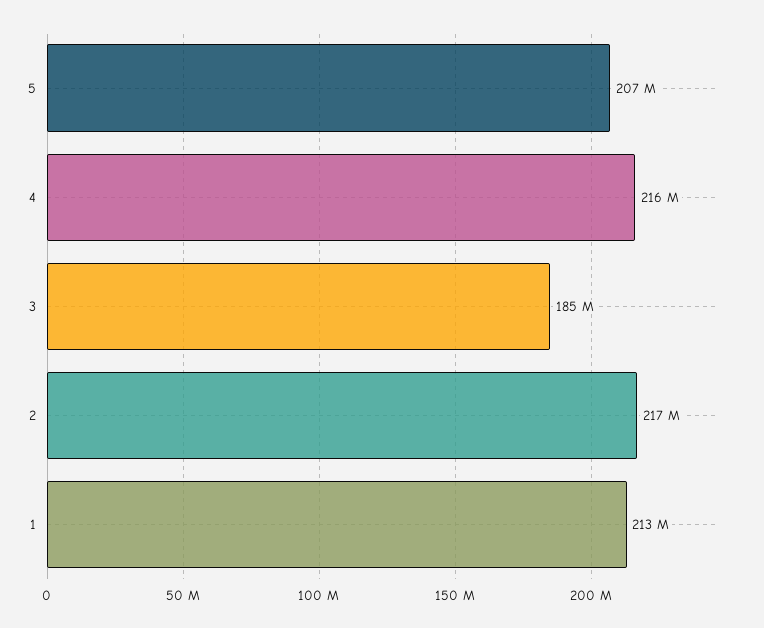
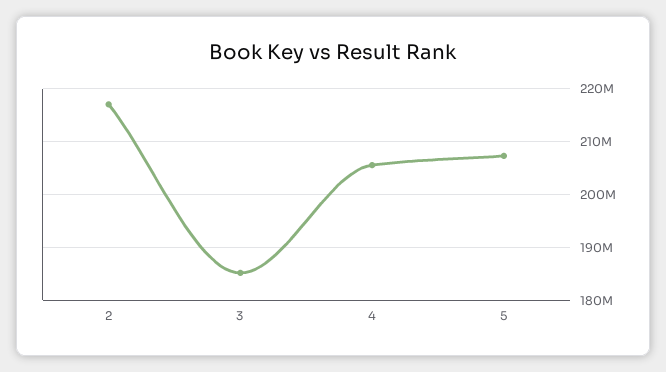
4: 216000000 -> 206000000
1: 213000000 -> none

